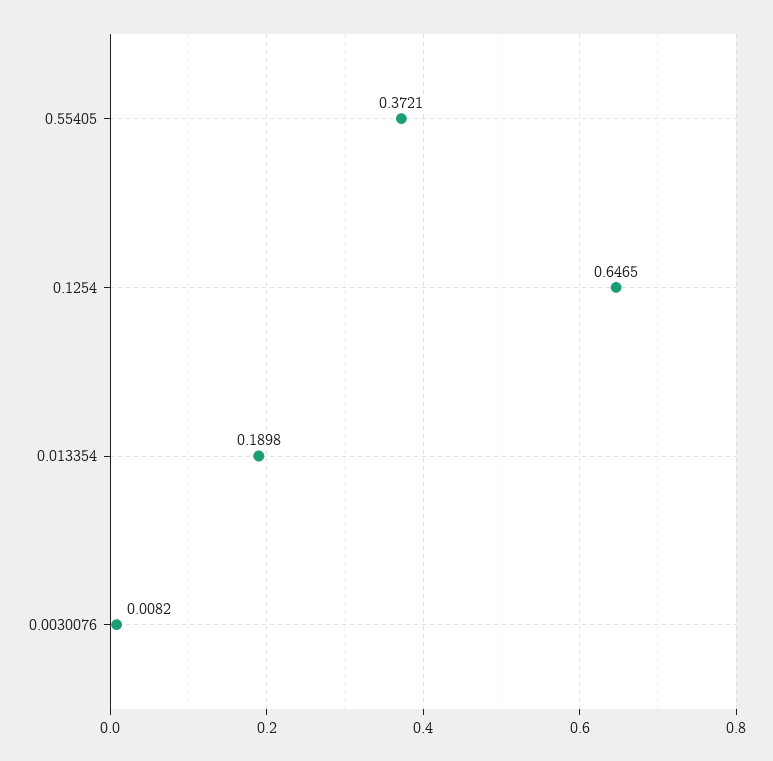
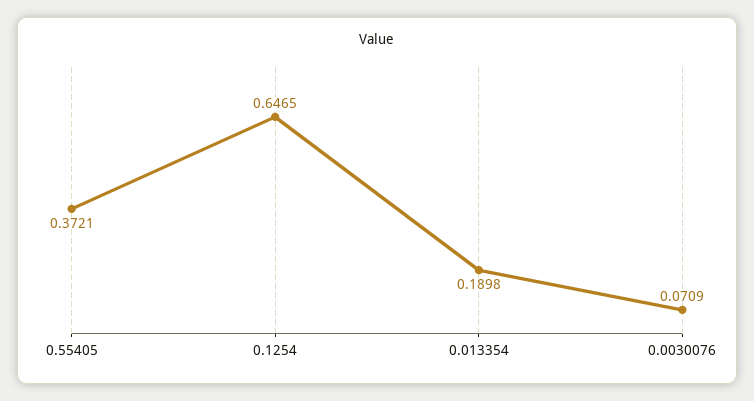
0.0030076: 0.0082 -> 0.0709

